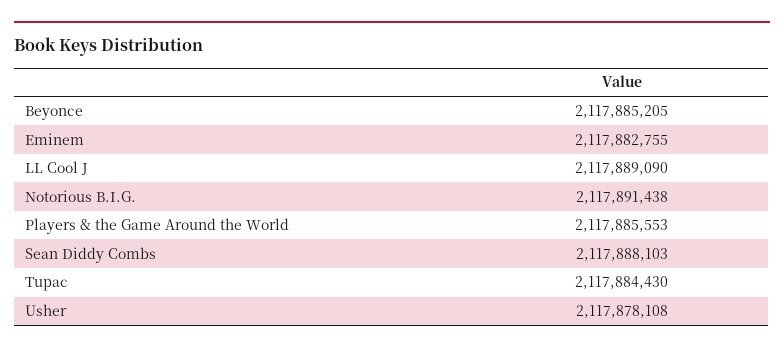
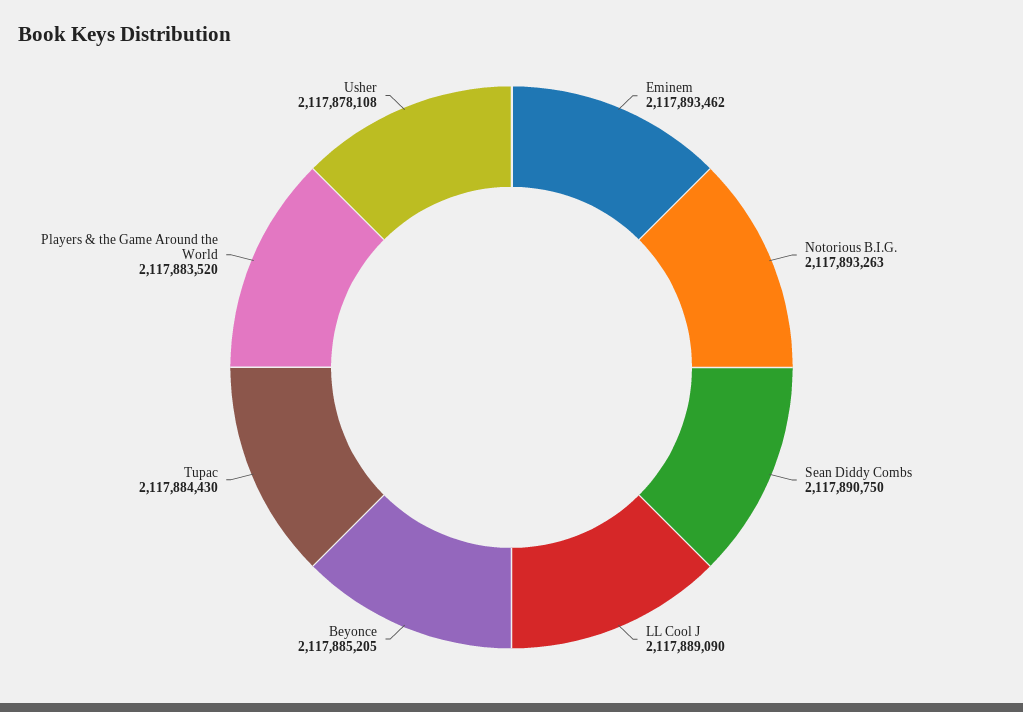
Eminem: 2117882755 -> 2117893462
Notorious B.I.G.: 2117891438 -> 2117893263
Players & the Game Around the World: 2117885553 -> 2117883520
Sean Diddy Combs: 2117888103 -> 2117890750

